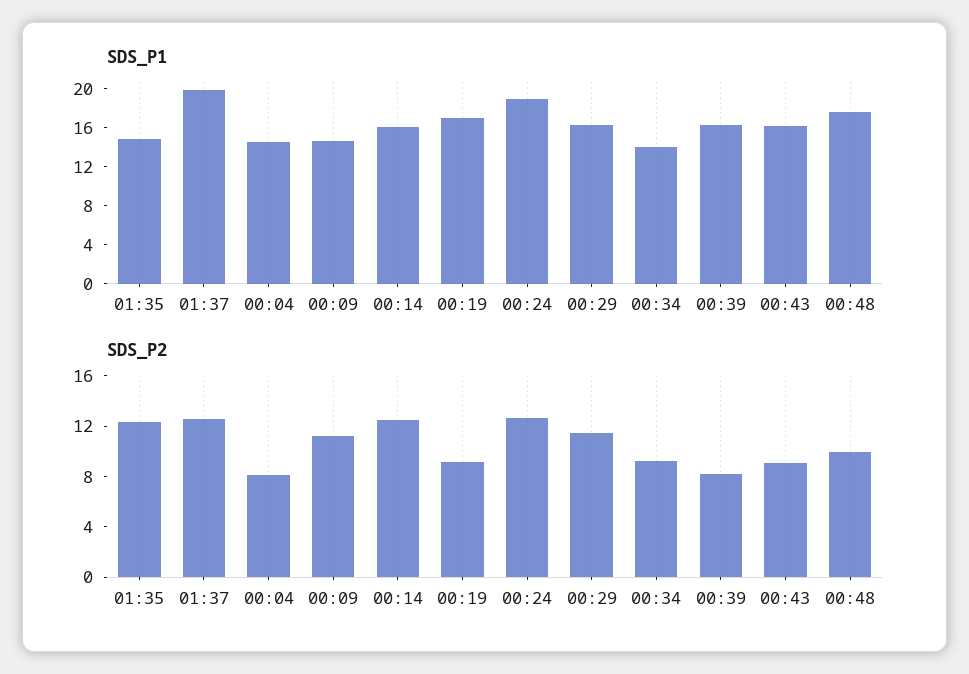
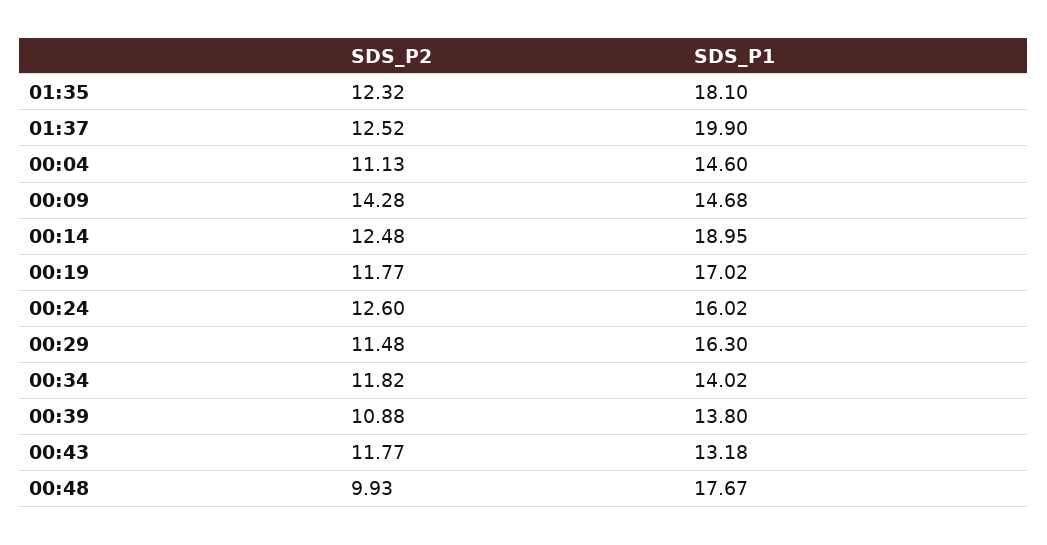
SDS_P1, 01:35: 15 -> 18.1
SDS_P1, 00:14: 16 -> 18.95
SDS_P1, 00:24: 19 -> 16.02
SDS_P1, 00:39: 16 -> 13.8
SDS_P1, 00:43: 16 -> 13.18
SDS_P2, 00:04: 8 -> 11.13
SDS_P2, 00:09: 11 -> 14.28
SDS_P2, 00:19: 9 -> 11.77
SDS_P2, 00:34: 9 -> 11.82
SDS_P2, 00:39: 8 -> 10.88
SDS_P2, 00:43: 9 -> 11.77

